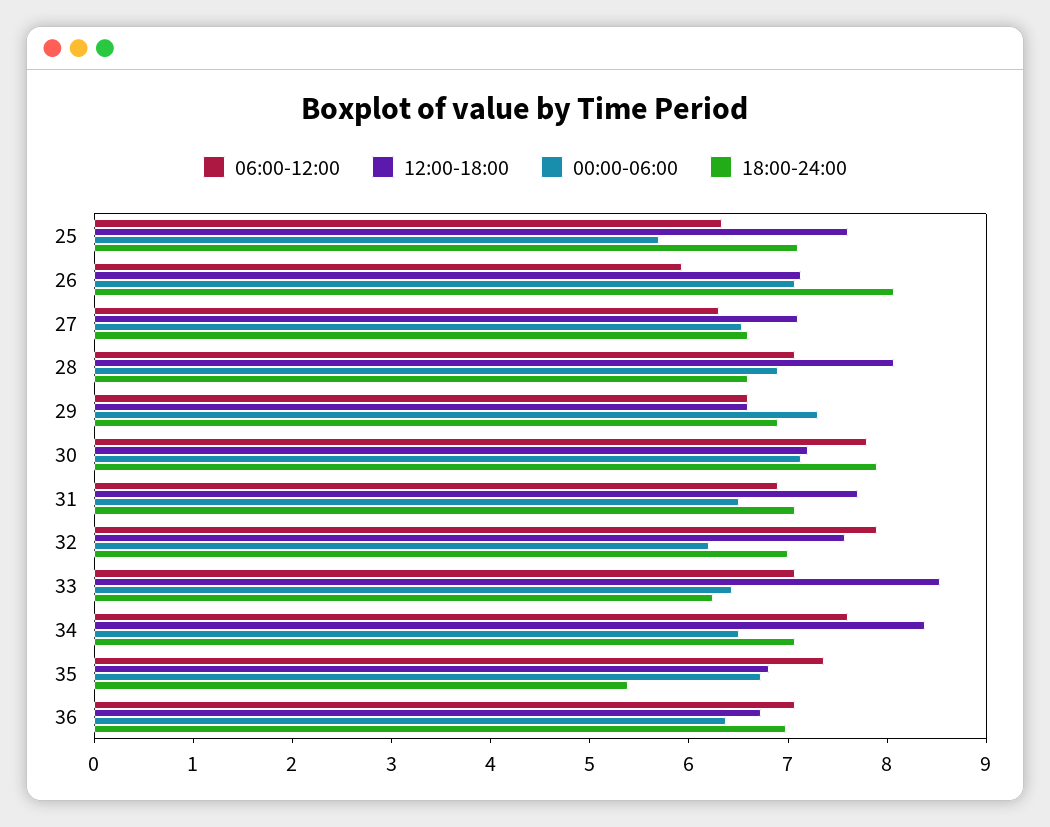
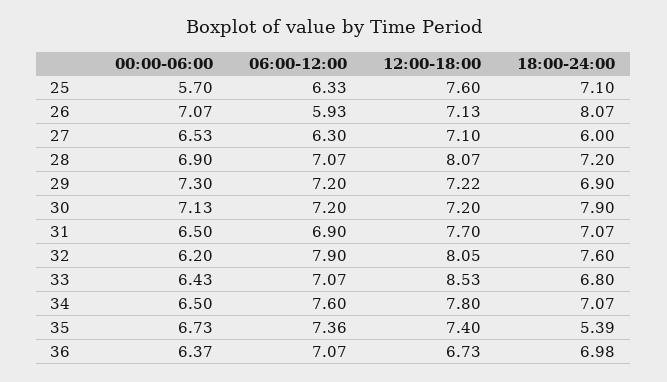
18:00-24:00, 27: 6.6 -> 6
18:00-24:00, 28: 6.6 -> 7.2
06:00-12:00, 29: 6.6 -> 7.2
12:00-18:00, 29: 6.6 -> 7.22
06:00-12:00, 30: 7.8 -> 7.2
12:00-18:00, 32: 7.6 -> 8.05
18:00-24:00, 32: 7 -> 7.6
18:00-24:00, 33: 6.2 -> 6.8
12:00-18:00, 34: 8.4 -> 7.8
12:00-18:00, 35: 6.8 -> 7.4

